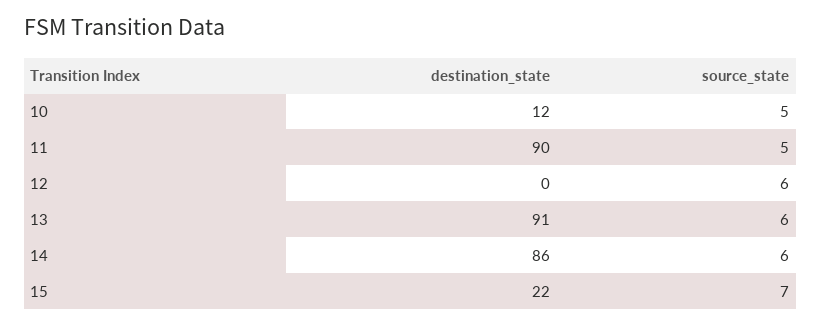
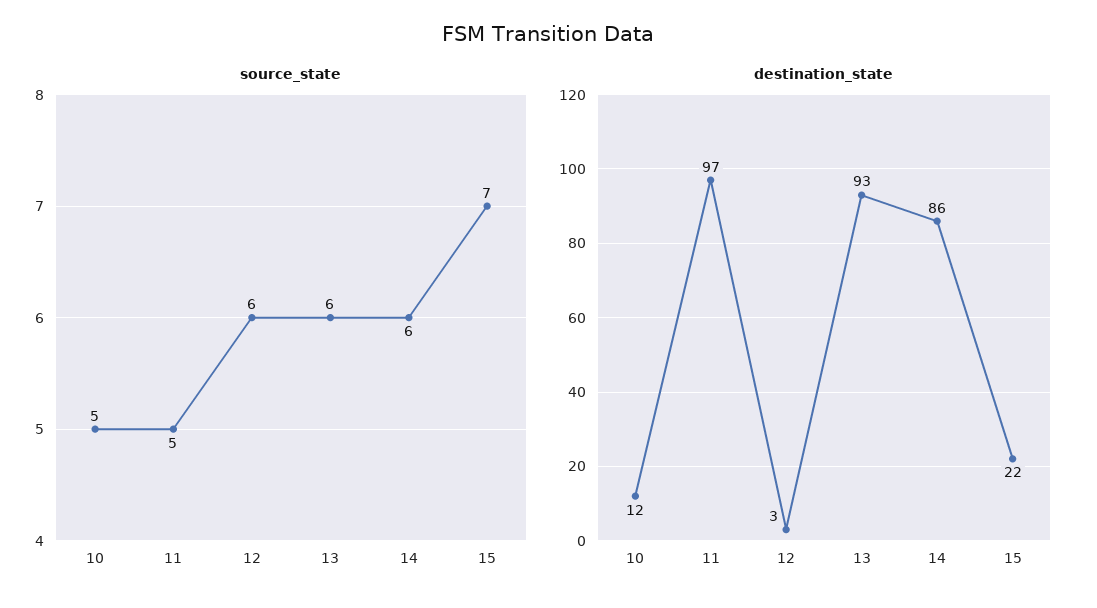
destination_state, 11: 90 -> 97
destination_state, 12: 0 -> 3
destination_state, 13: 91 -> 93

